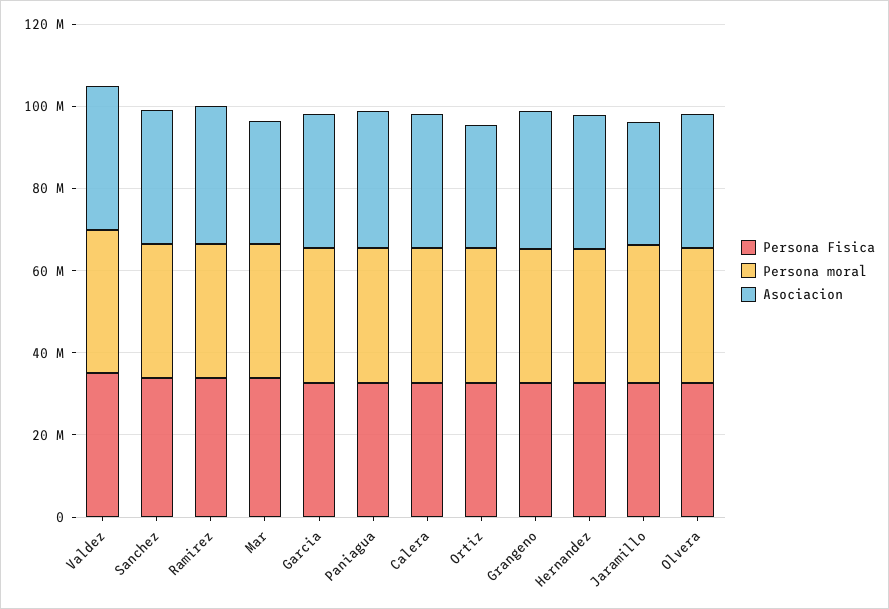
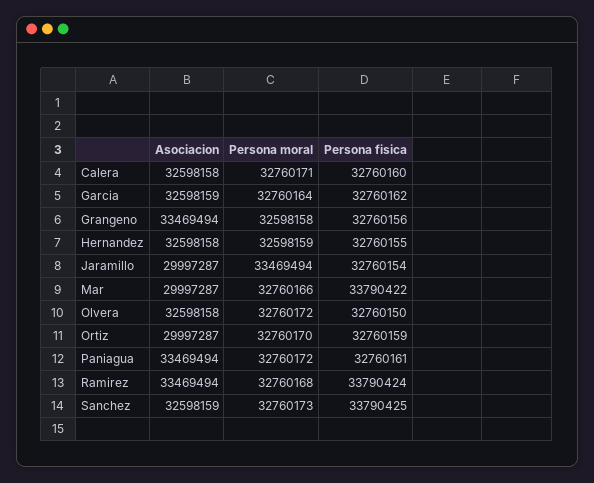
Persona Fisica, Valdez: 35000000 -> none
Persona moral, Valdez: 35000000 -> none
Asociacion, Valdez: 35000000 -> none

